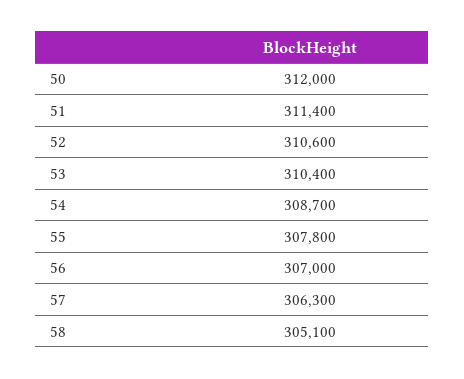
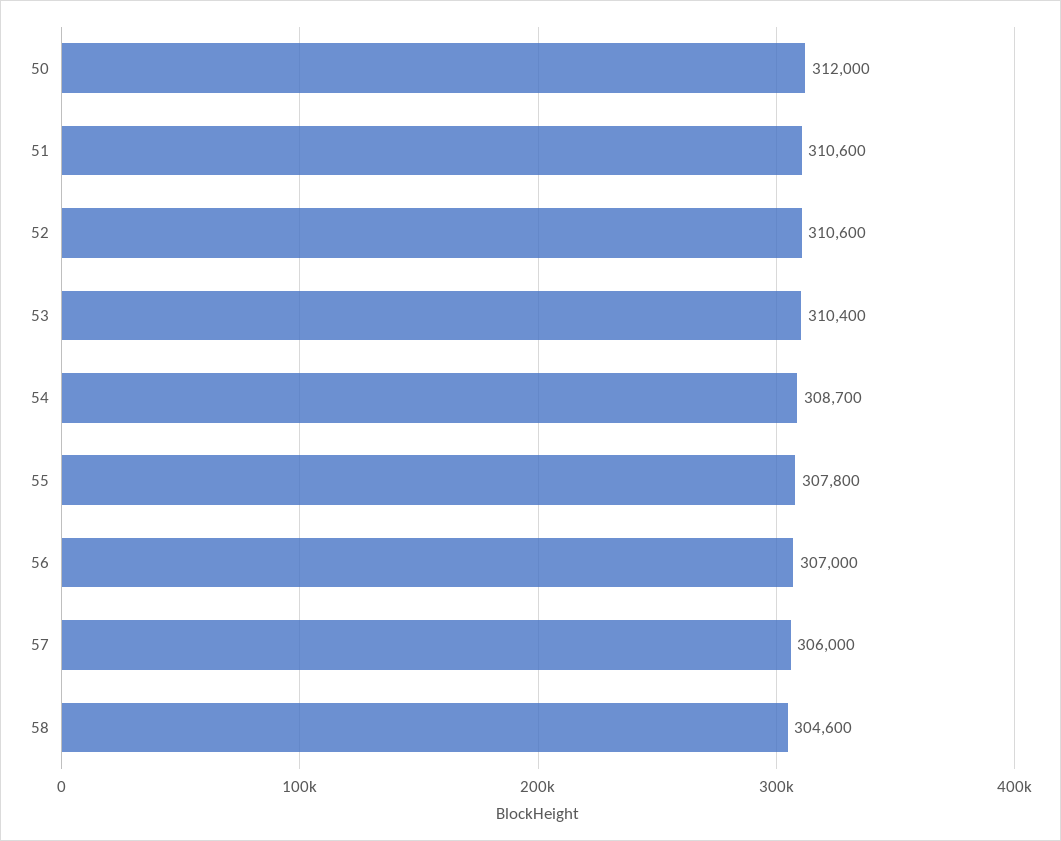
51: 311400 -> 310600
57: 306300 -> 306000
58: 305100 -> 304600

